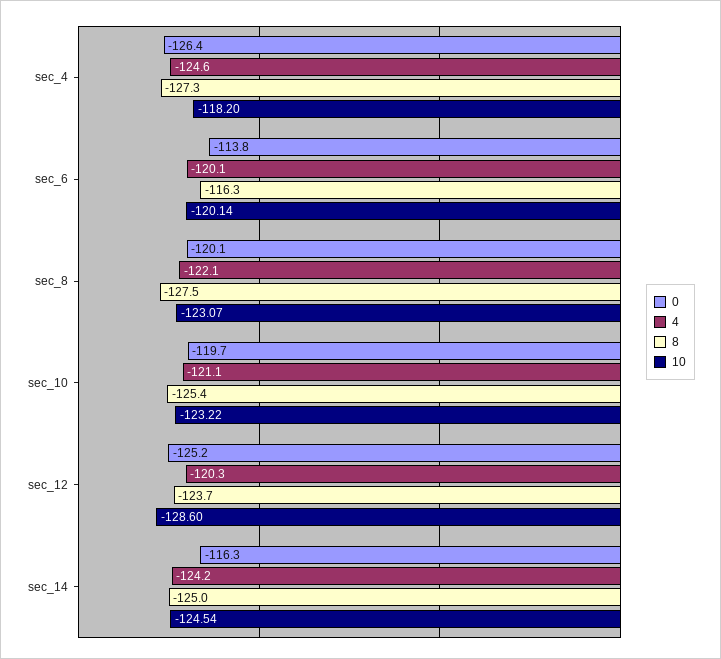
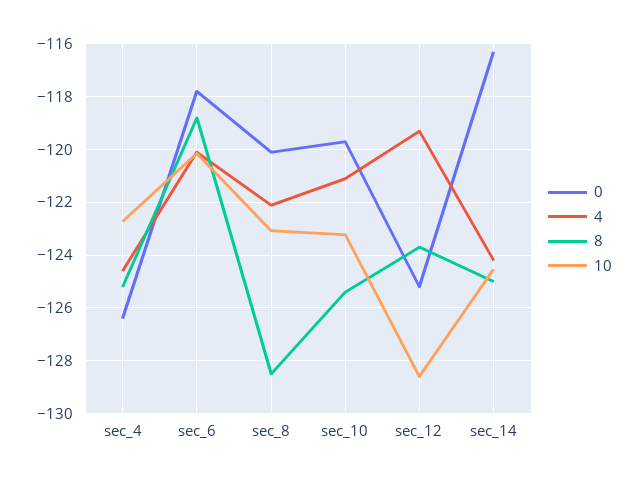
8, sec_4: -127.3 -> -125.25
10, sec_4: -118.2 -> -122.75
0, sec_6: -113.8 -> -117.75
8, sec_6: -116.3 -> -118.75
8, sec_8: -127.5 -> -128.5
4, sec_12: -120.3 -> -119.25

